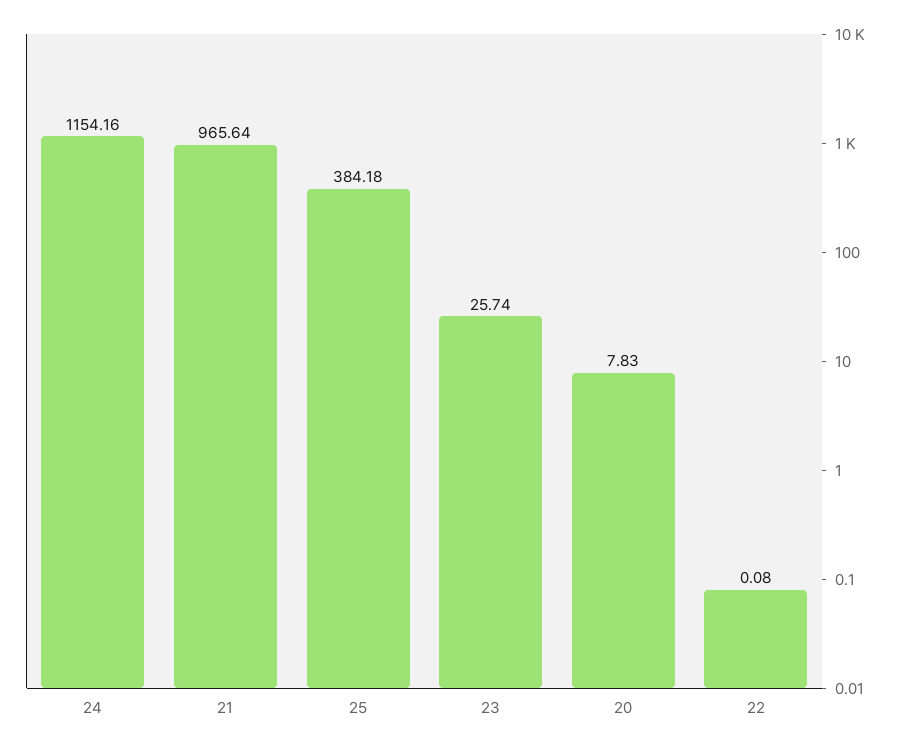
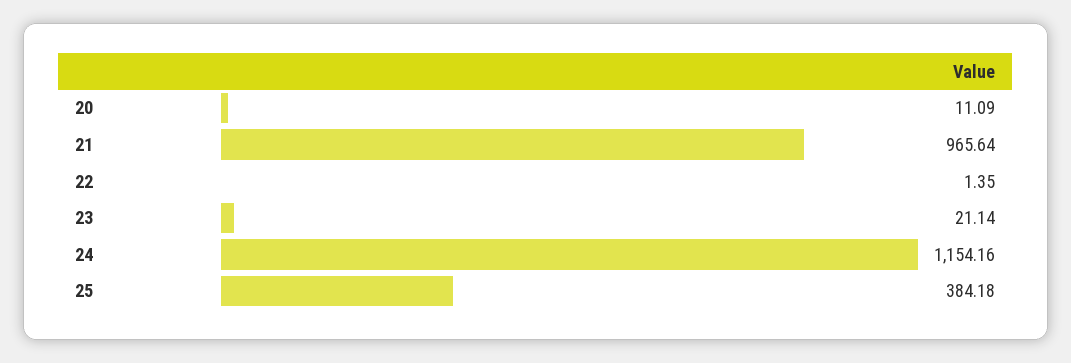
23: 25.74 -> 21.14
20: 7.83 -> 11.09
22: 0.08 -> 1.35

